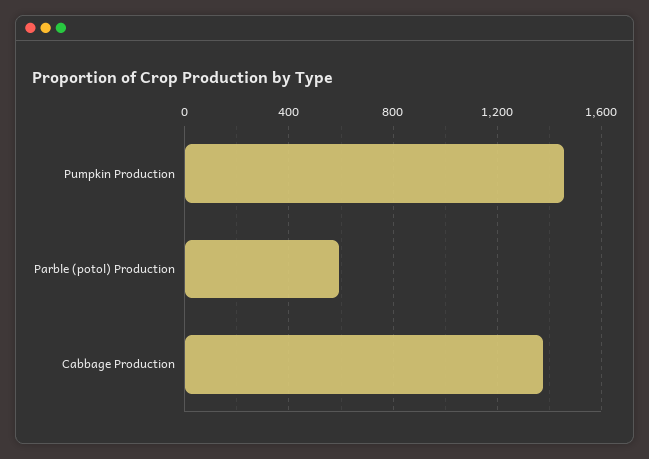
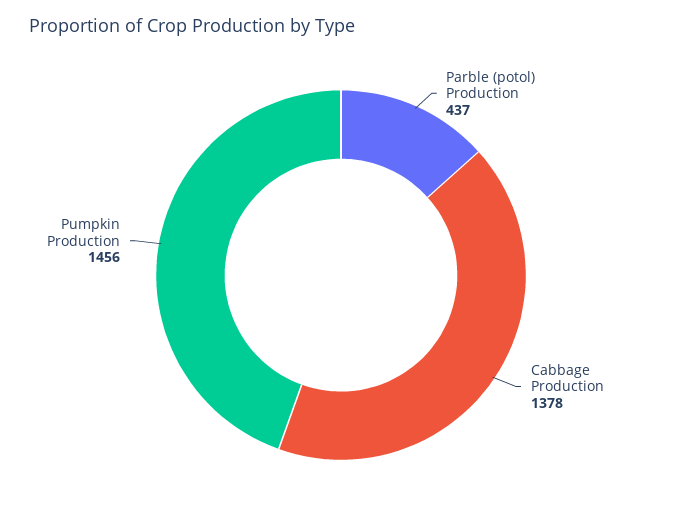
Parble (potol) Production: 600 -> 437

